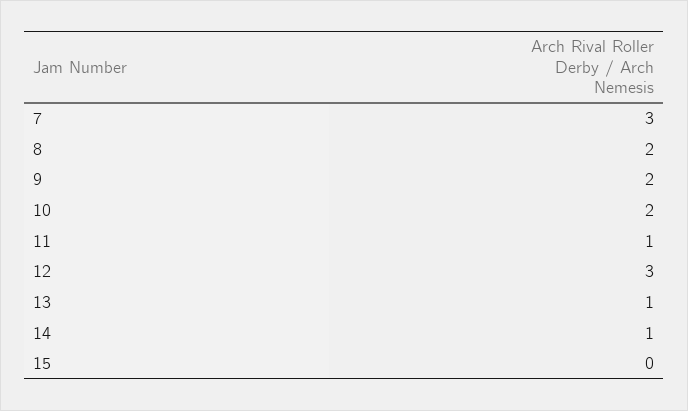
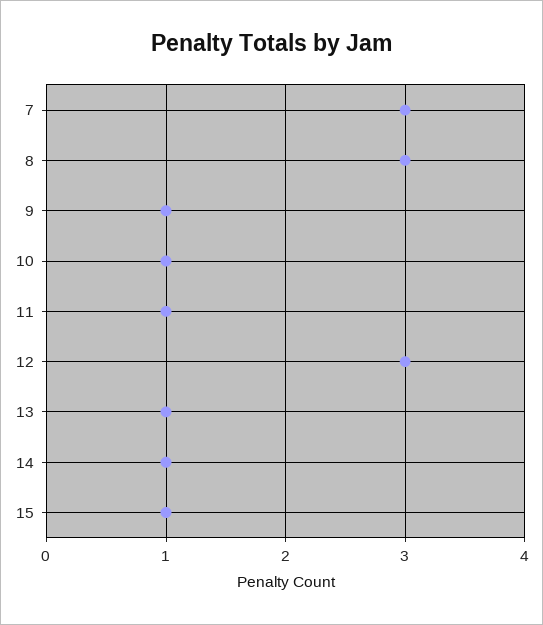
8: 2 -> 3
9: 2 -> 1
10: 2 -> 1
15: 0 -> 1

